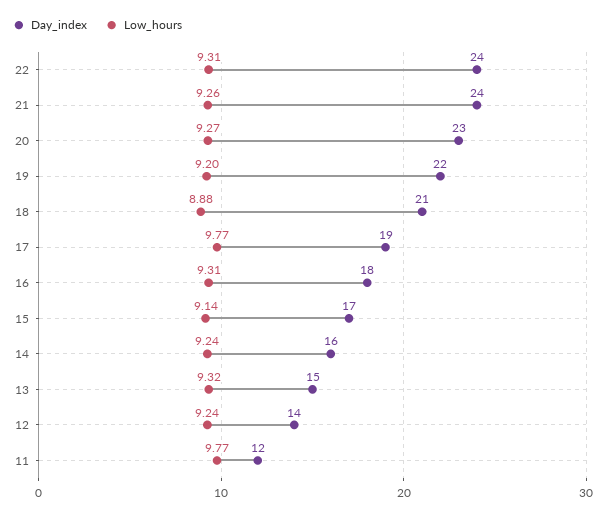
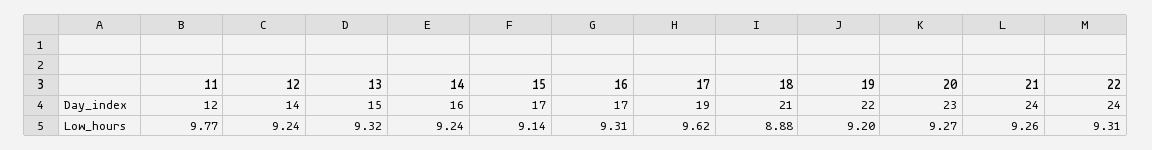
Low_hours, 17: 9.77 -> 9.62
Day_index, 16: 18 -> 17

